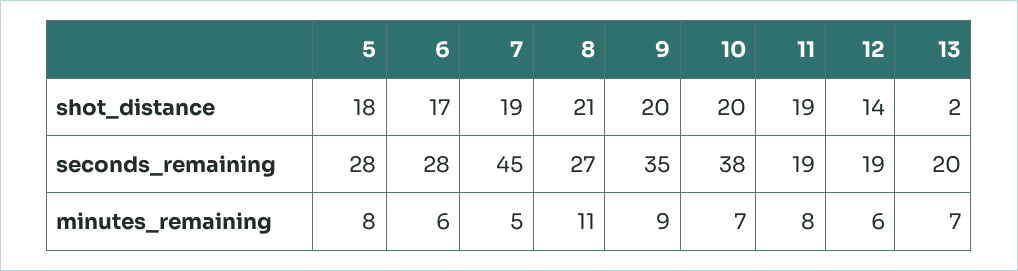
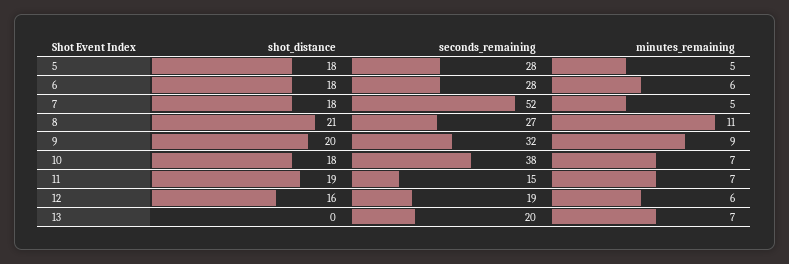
6, shot_distance: 17 -> 18
7, shot_distance: 19 -> 18
10, shot_distance: 20 -> 18
12, shot_distance: 14 -> 16
13, shot_distance: 2 -> 0
7, seconds_remaining: 45 -> 52
9, seconds_remaining: 35 -> 32
11, seconds_remaining: 19 -> 15
5, minutes_remaining: 8 -> 5
11, minutes_remaining: 8 -> 7

